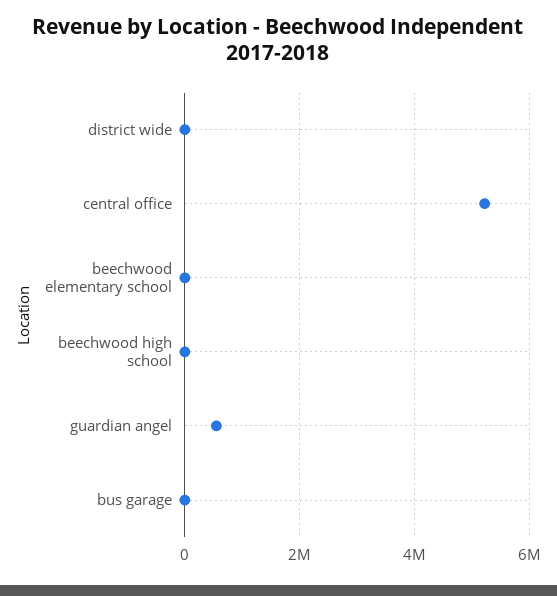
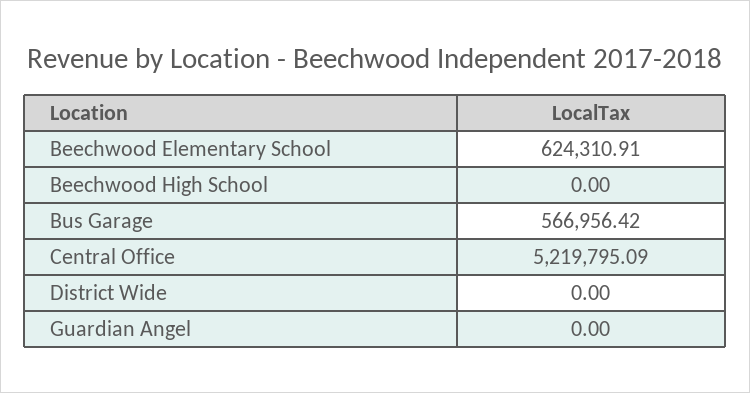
beechwood elementary school: 0 -> 624310.91
guardian angel: 600000 -> 0
bus garage: 0 -> 566956.42

